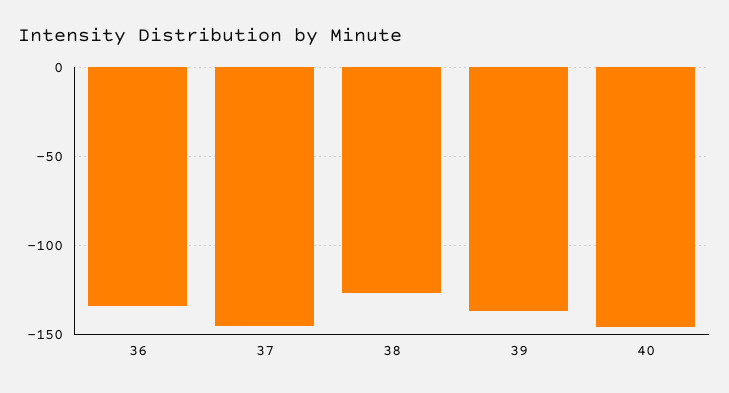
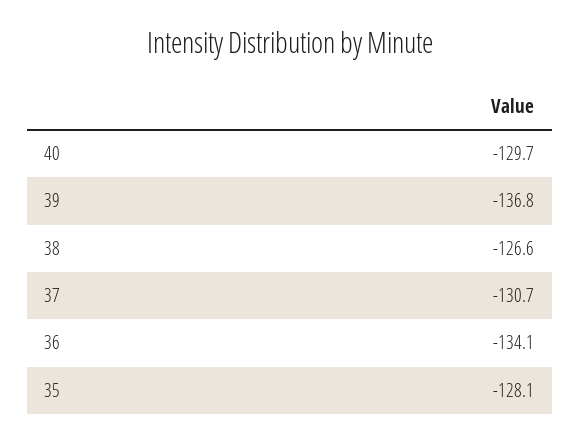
37: -145 -> -130.7
40: -145 -> -129.7
35: none -> -128.1

